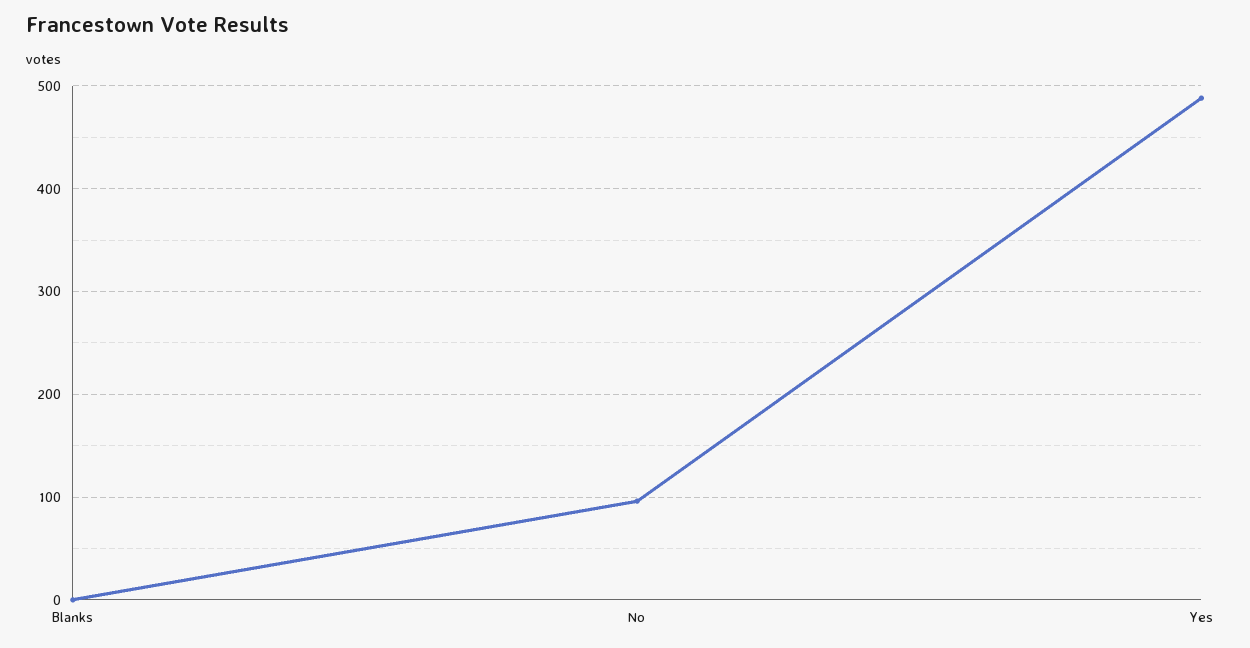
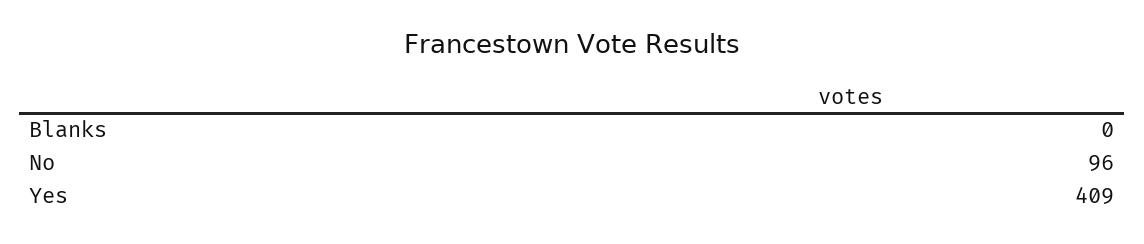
Yes: 490 -> 409

